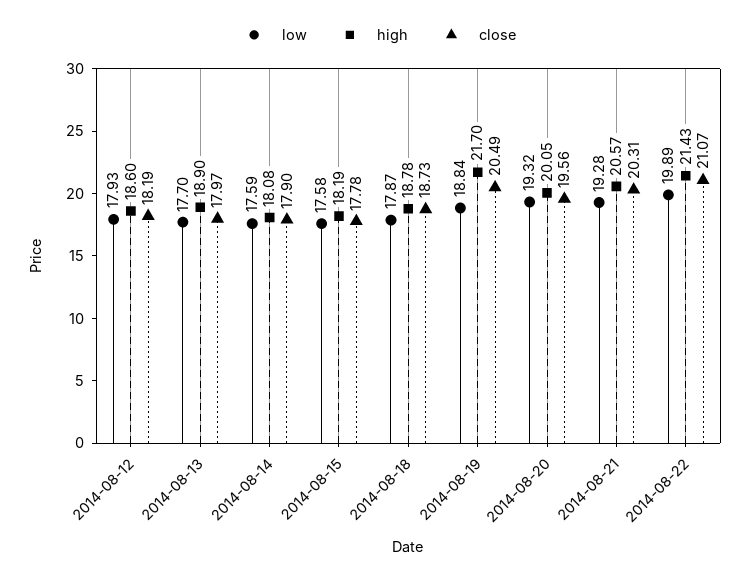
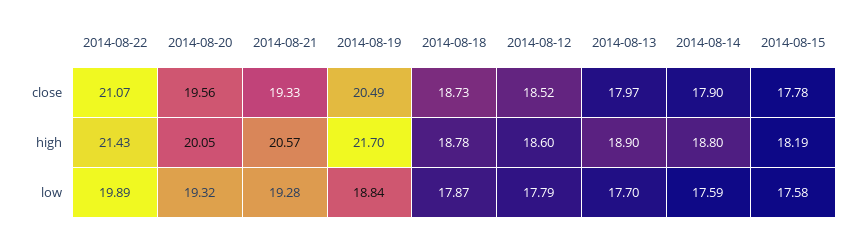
low, 2014-08-12: 17.93 -> 17.79
close, 2014-08-12: 18.19 -> 18.52
high, 2014-08-14: 18.08 -> 18.8
close, 2014-08-21: 20.31 -> 19.33

